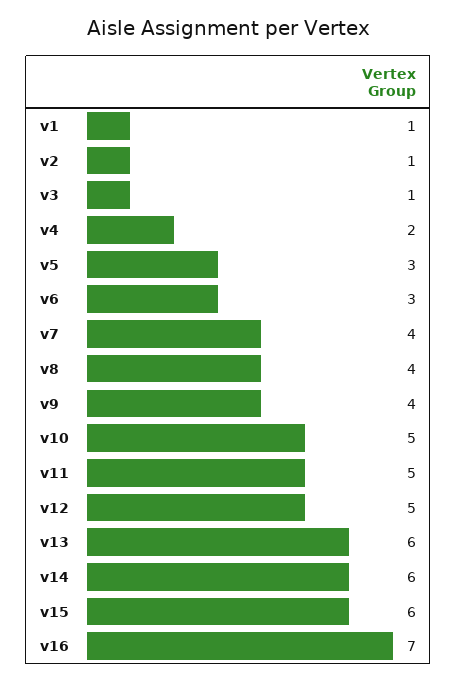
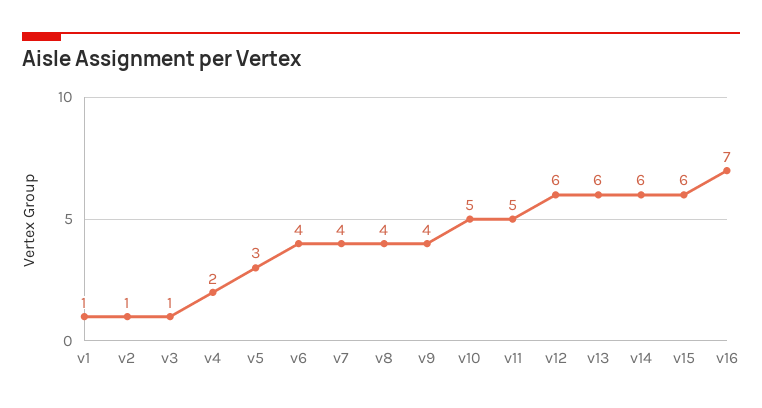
v6: 3 -> 4
v12: 5 -> 6

